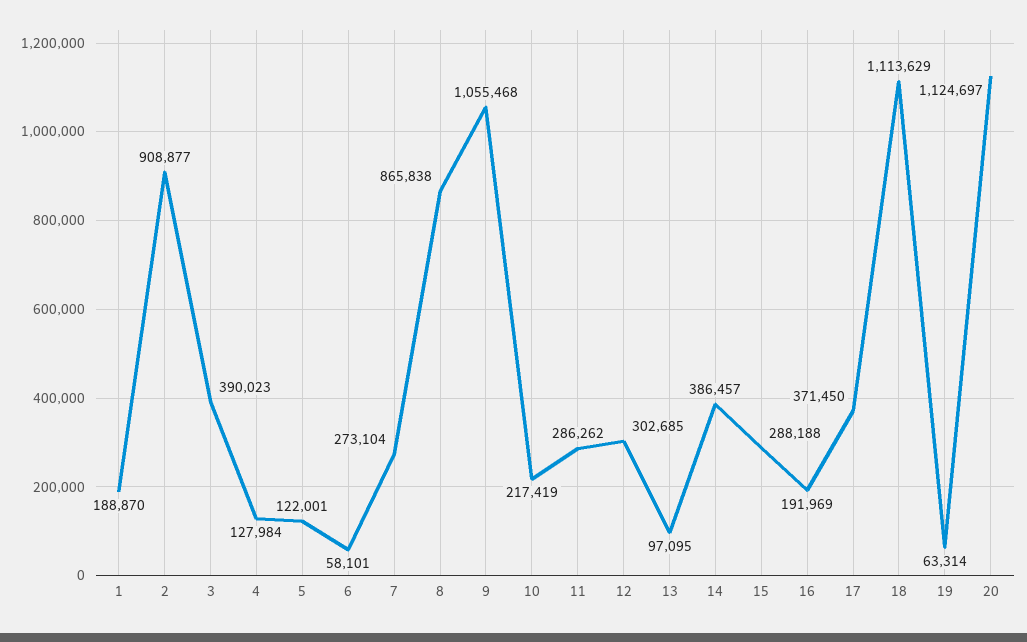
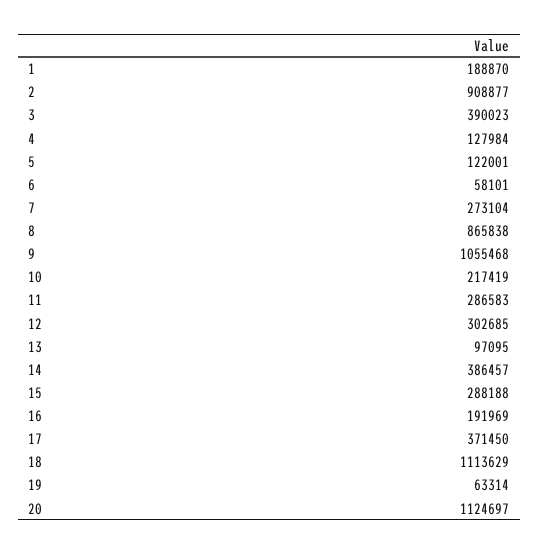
11: 286262 -> 286583

